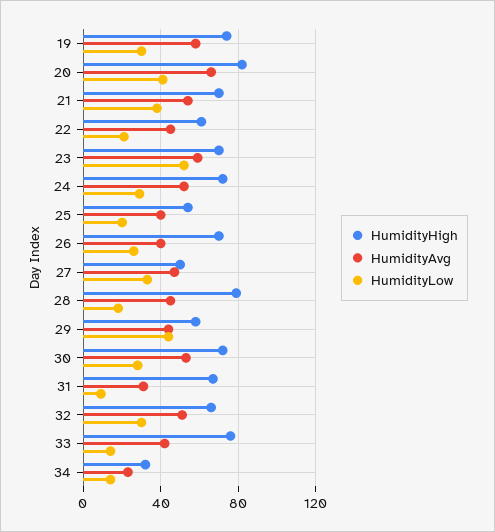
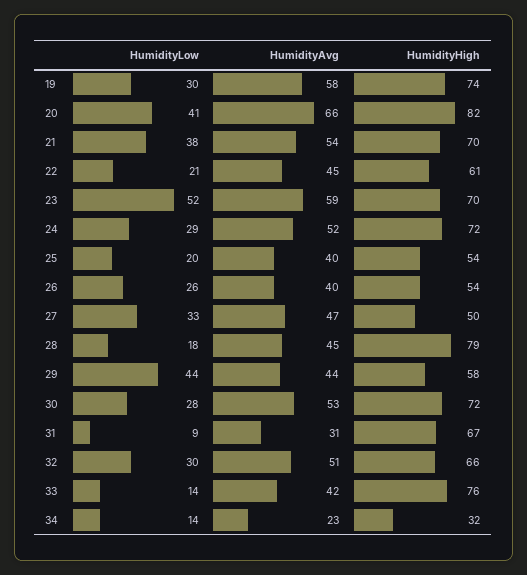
HumidityHigh, 26: 70 -> 54

